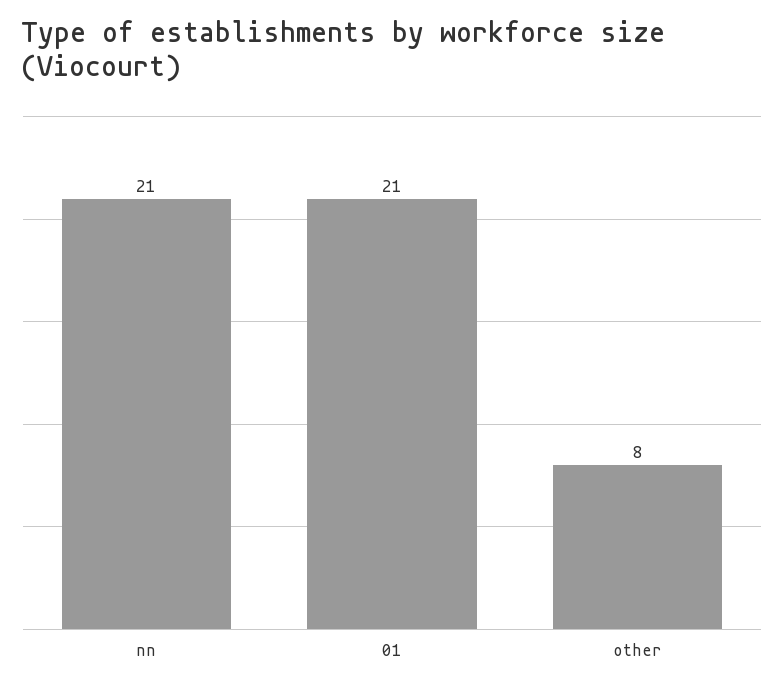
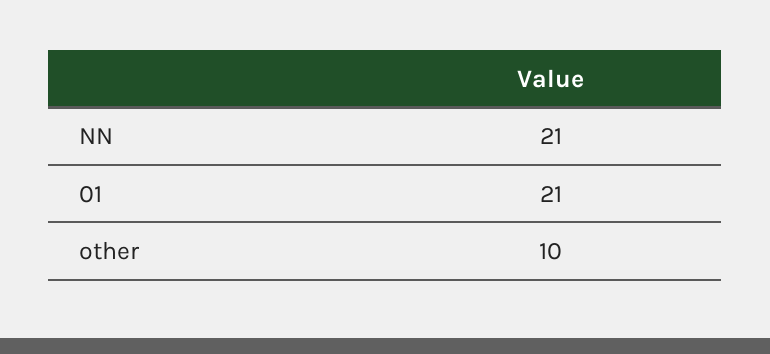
other: 8 -> 10

